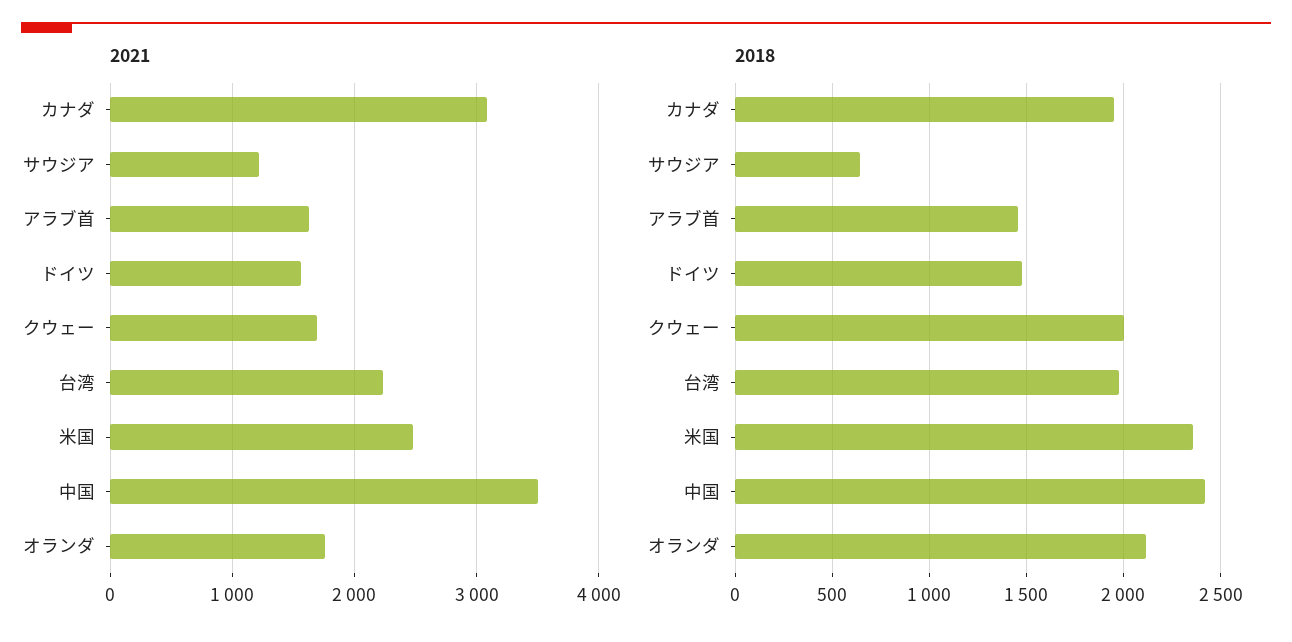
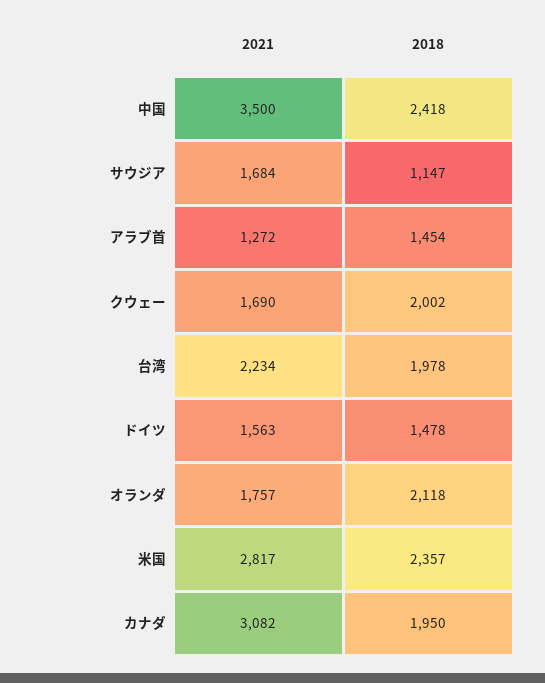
2021, サウジア: 1200 -> 1684
2021, アラブ首: 1600 -> 1272
2021, 米国: 2500 -> 2817
2018, サウジア: 650 -> 1147

